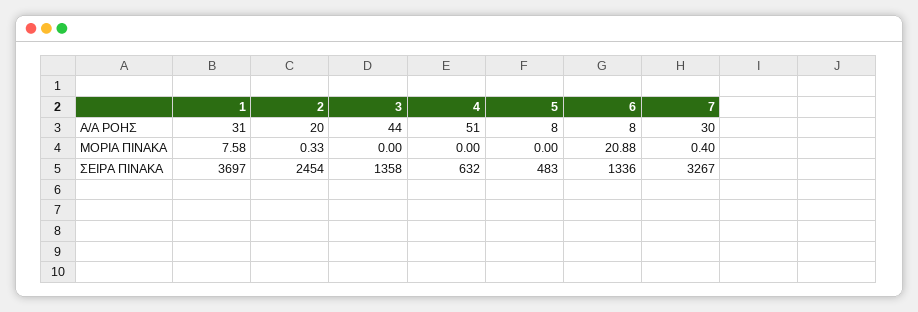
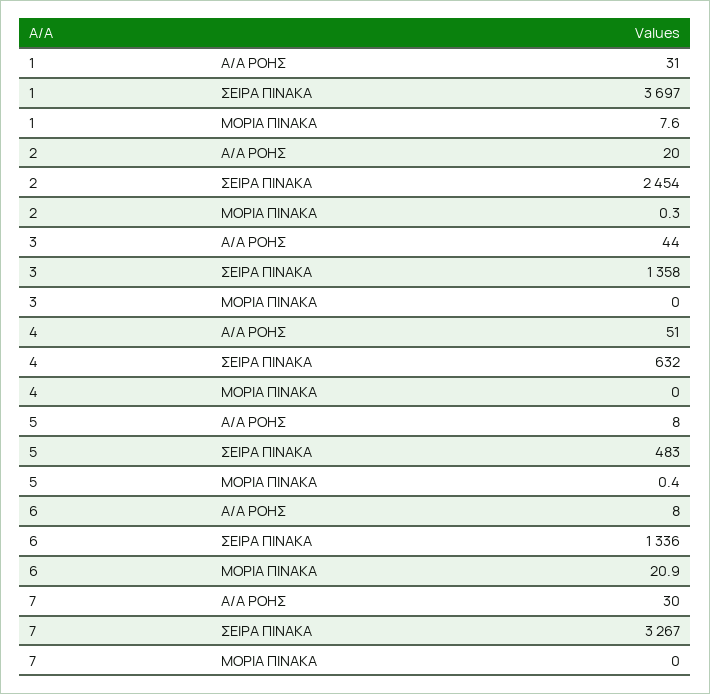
5, ΜΟΡΙΑ ΠΙΝΑΚΑ: 0 -> 0.4
7, ΜΟΡΙΑ ΠΙΝΑΚΑ: 0.4 -> 0

